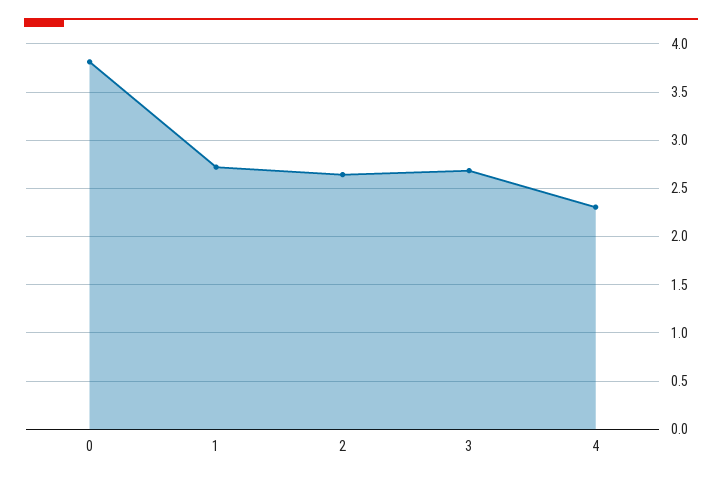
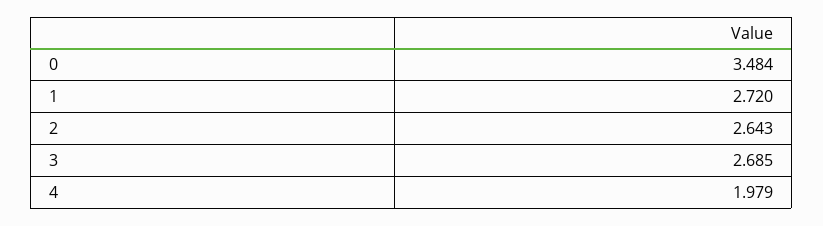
0: 3.8 -> 3.484
4: 2.3 -> 1.979

